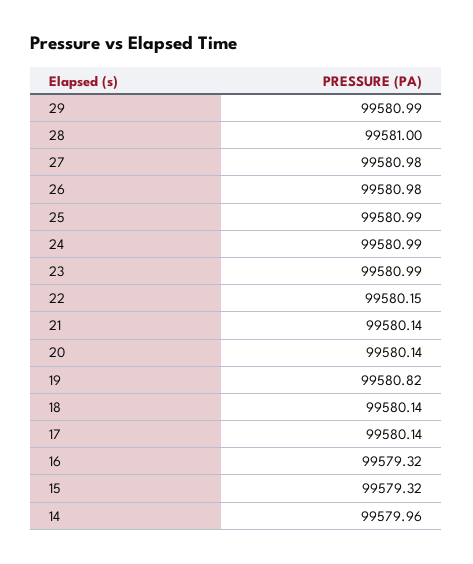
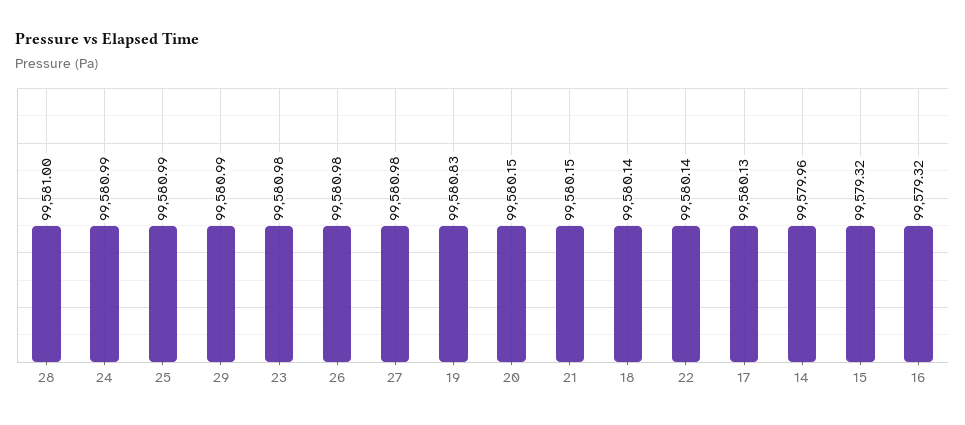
23: 99580.99 -> 99580.98
22: 99580.15 -> 99580.14
21: 99580.14 -> 99580.15
20: 99580.14 -> 99580.15
19: 99580.82 -> 99580.83
17: 99580.14 -> 99580.13

